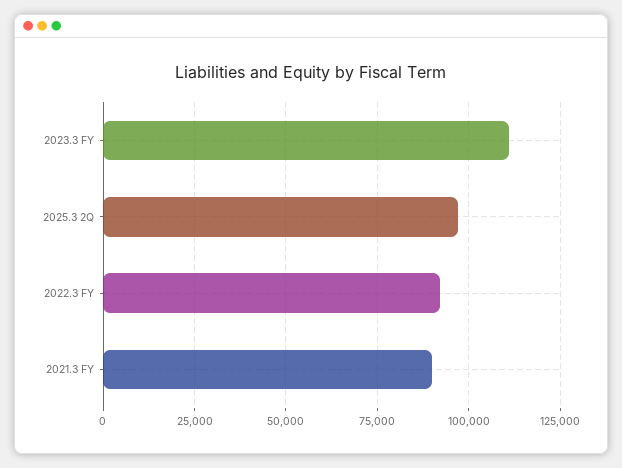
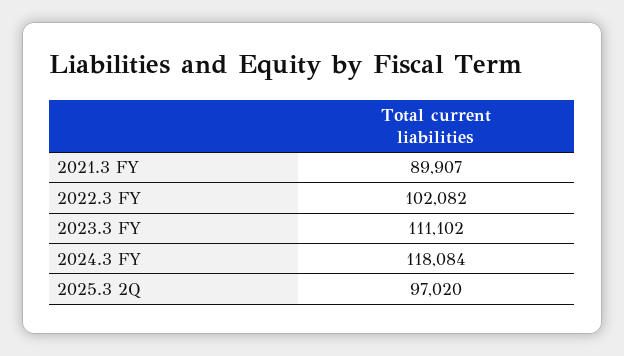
2022.3 FY: 92500 -> 102082
2024.3 FY: none -> 118084

